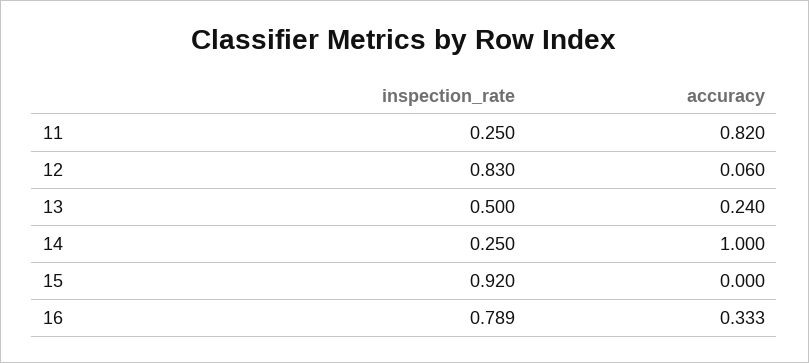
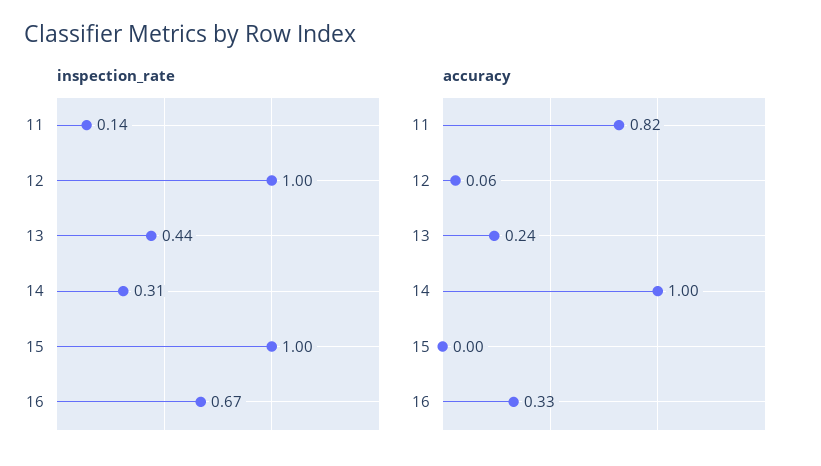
inspection_rate, 11: 0.25 -> 0.14
inspection_rate, 12: 0.83 -> 1
inspection_rate, 13: 0.5 -> 0.44
inspection_rate, 14: 0.25 -> 0.31
inspection_rate, 15: 0.92 -> 1
inspection_rate, 16: 0.789 -> 0.67

